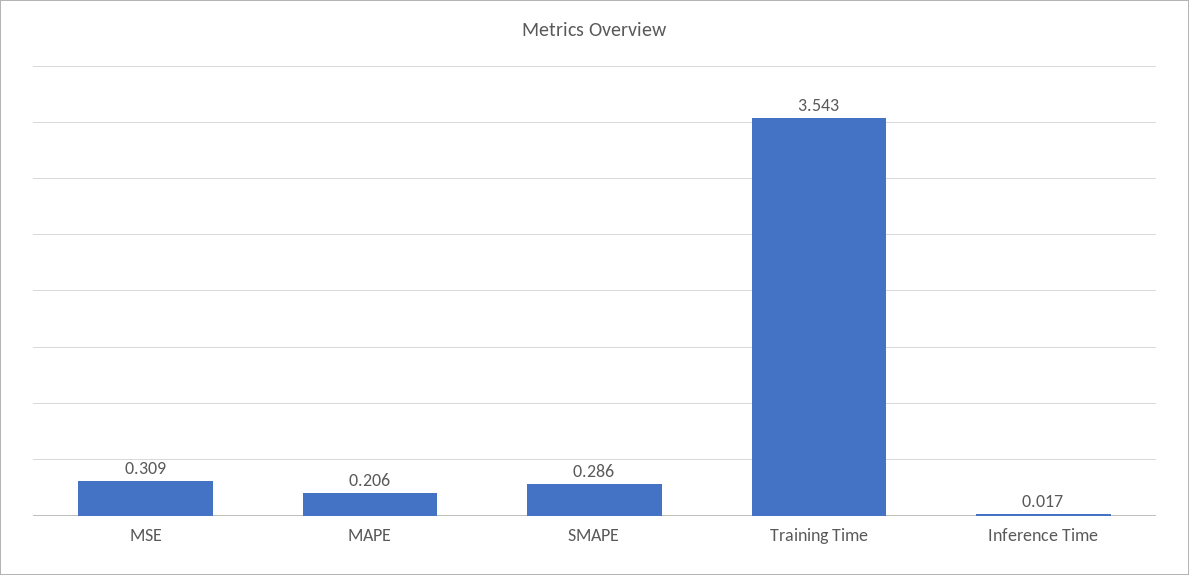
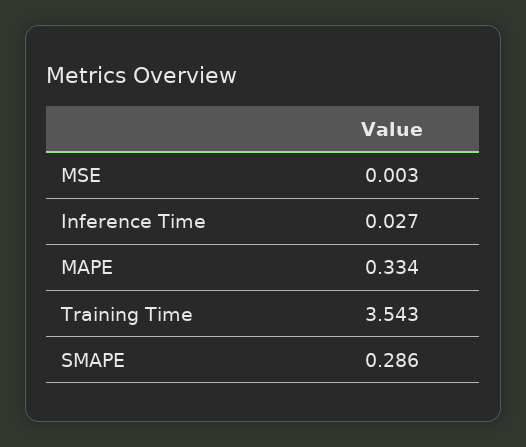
MSE: 0.309 -> 0.003
MAPE: 0.206 -> 0.334
Inference Time: 0.017 -> 0.027

